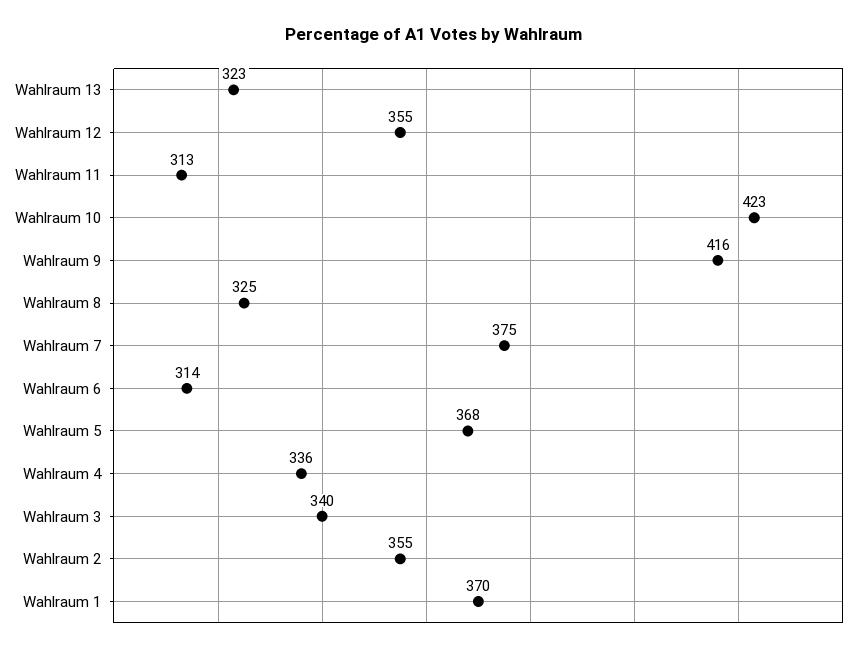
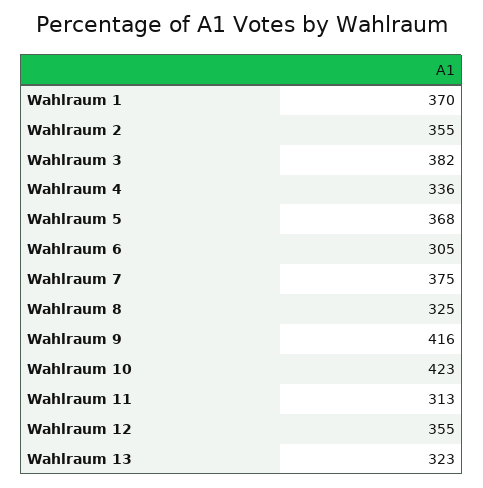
Wahlraum 6: 314 -> 305
Wahlraum 3: 340 -> 382

